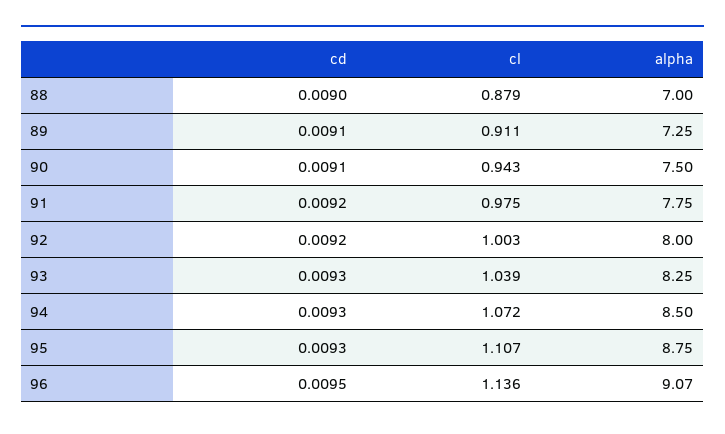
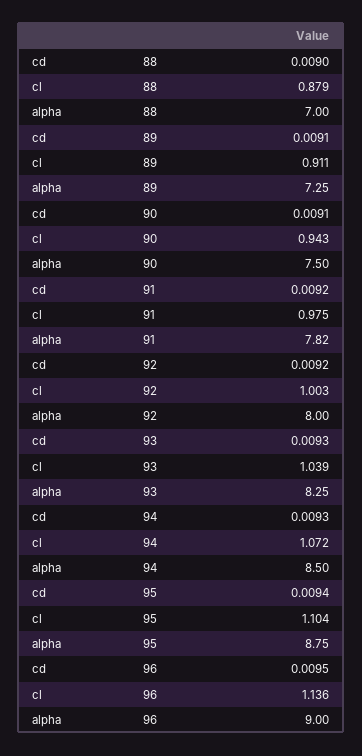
alpha, 91: 7.75 -> 7.82
cd, 95: 0.0093 -> 0.0094
cl, 95: 1.107 -> 1.104
alpha, 96: 9.07 -> 9

